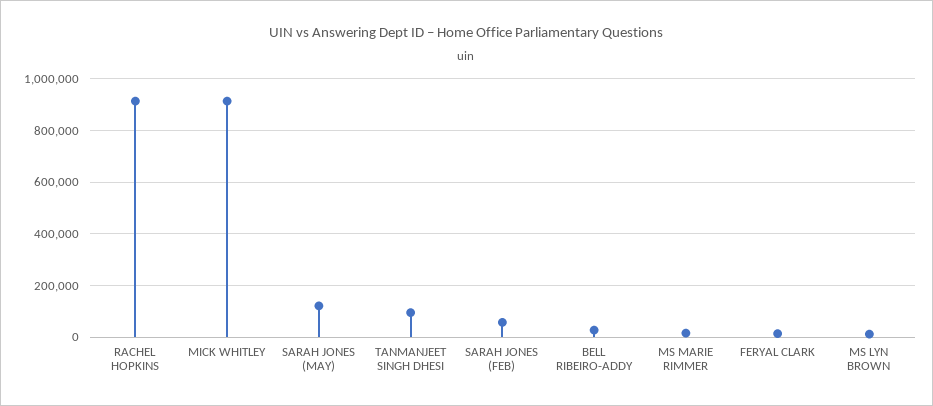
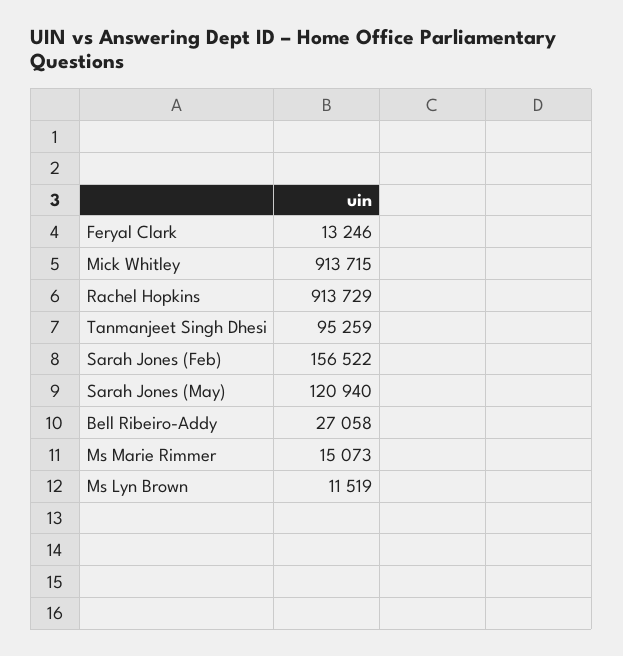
SARAH JONES (FEB): 50000 -> 156522

